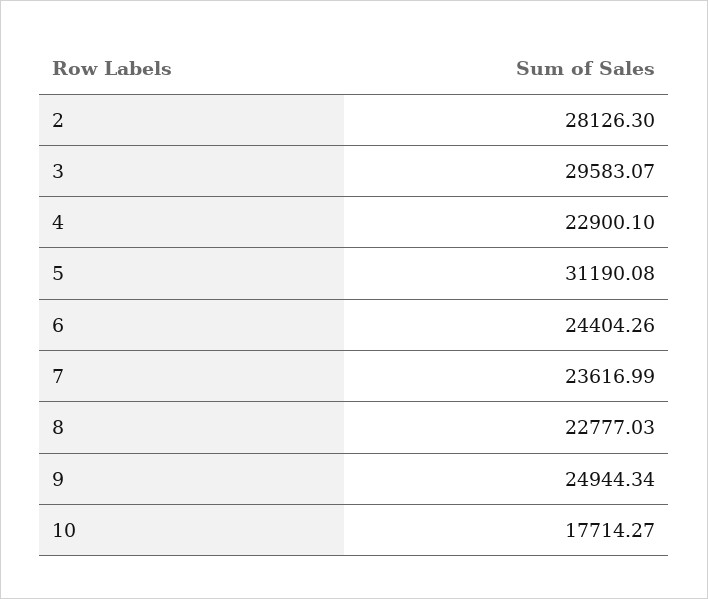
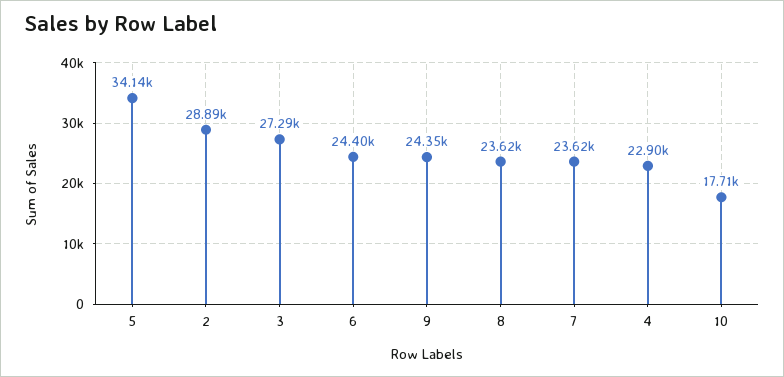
2: 28126.3 -> 28890
3: 29583.07 -> 27290
5: 31190.08 -> 34140
8: 22777.03 -> 23620
9: 24944.34 -> 24350

